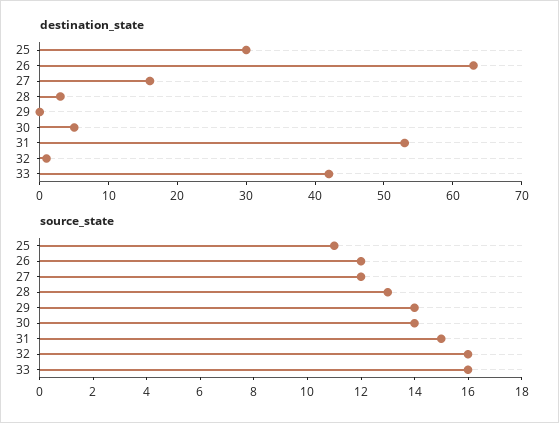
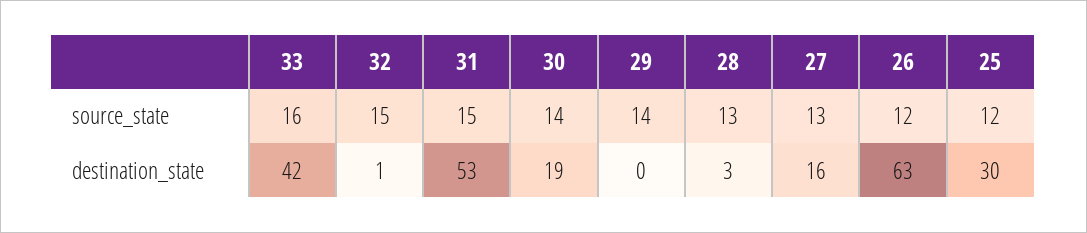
destination_state, 30: 5 -> 19
source_state, 25: 11 -> 12
source_state, 27: 12 -> 13
source_state, 32: 16 -> 15

